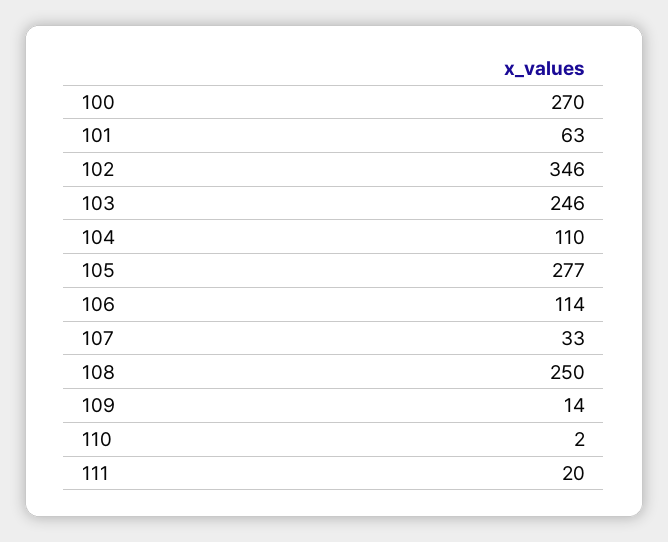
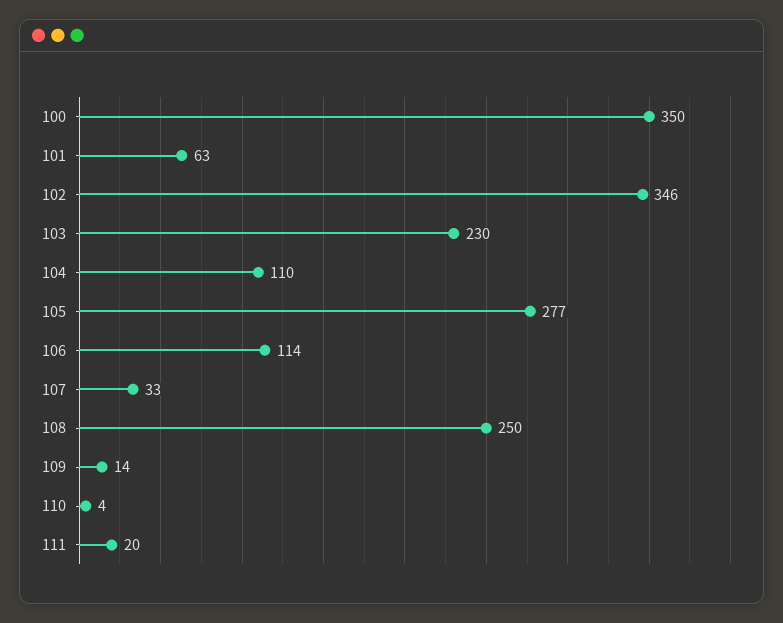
100: 270 -> 350
103: 246 -> 230
110: 2 -> 4

